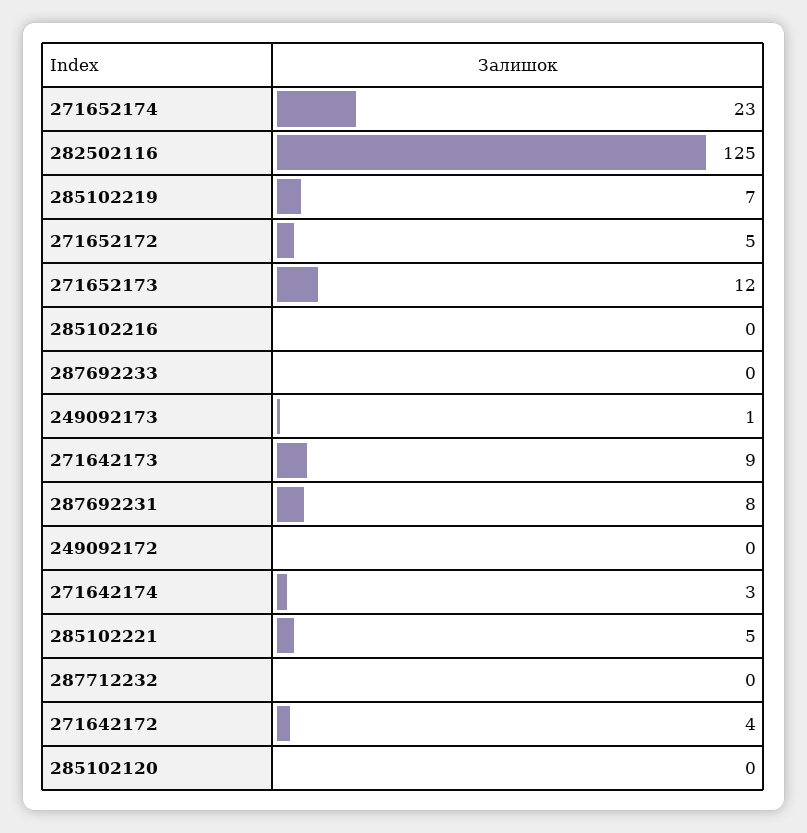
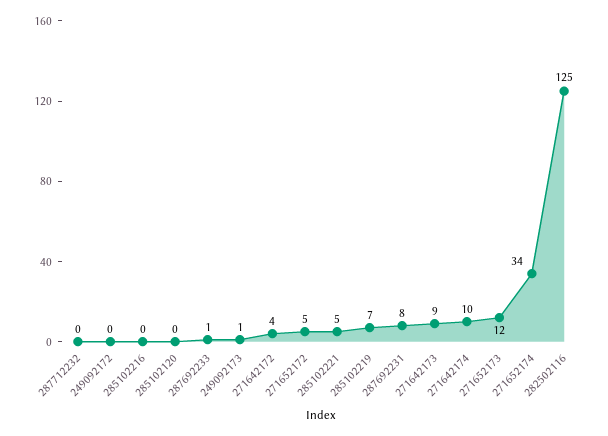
271652174: 23 -> 34
287692233: 0 -> 1
271642174: 3 -> 10

